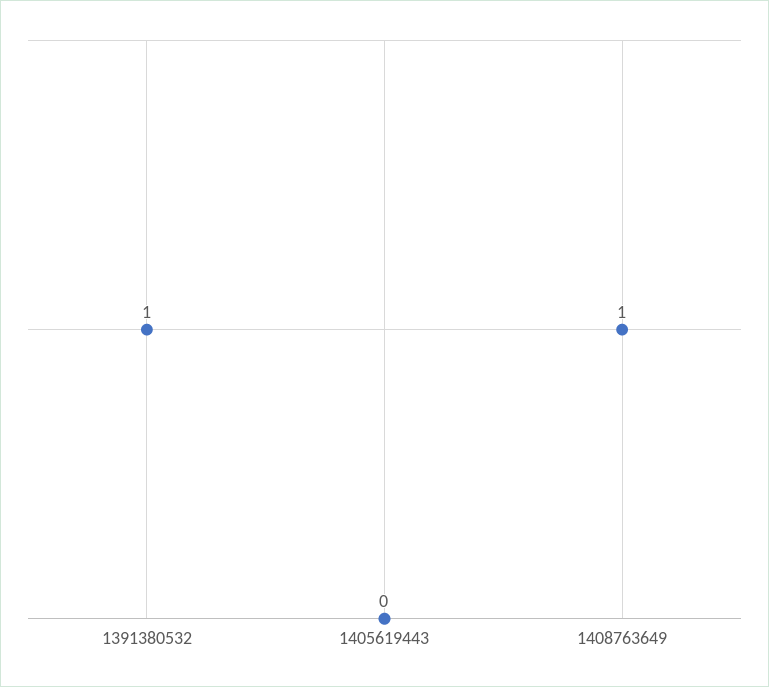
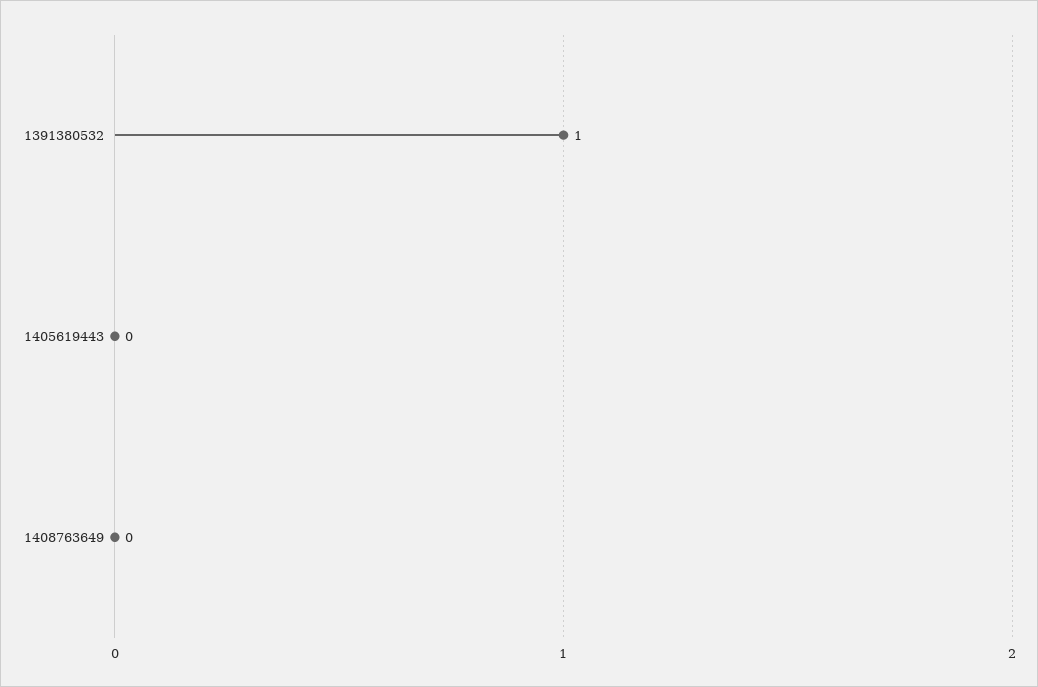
1408763649: 1 -> 0

